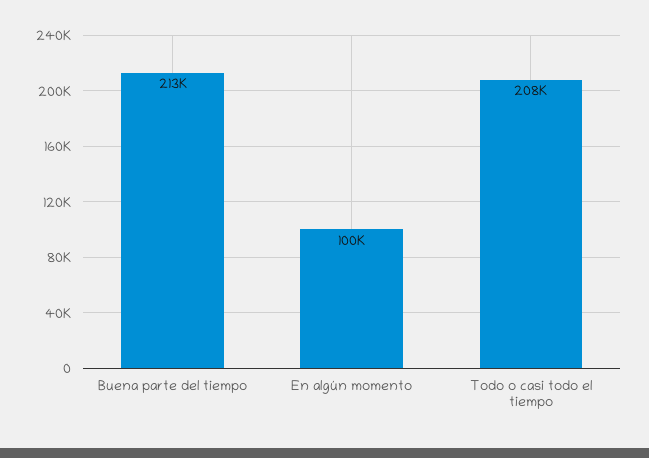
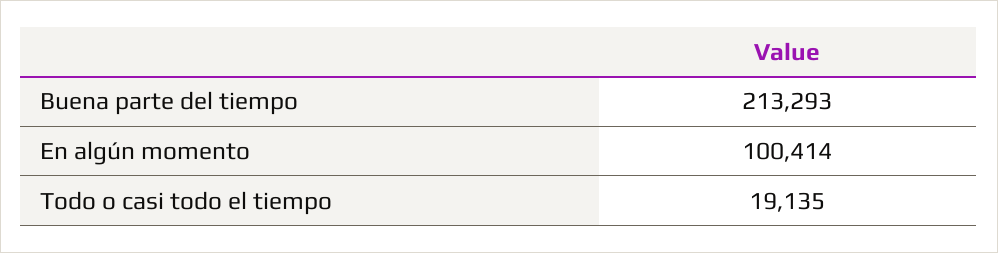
Todo o casi todo el tiempo: 208000 -> 19135

